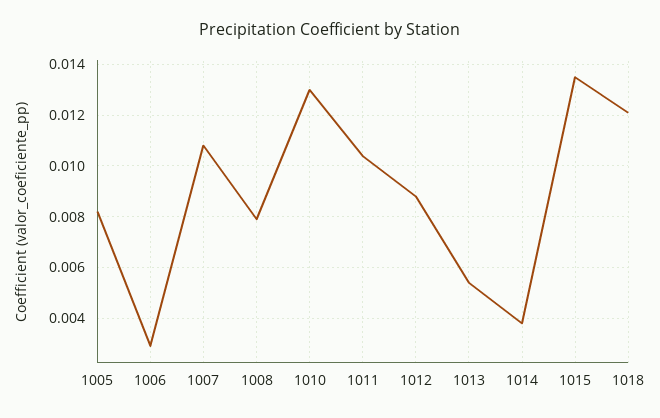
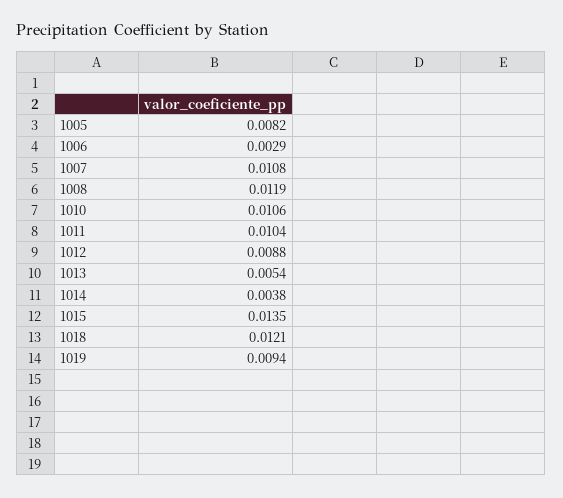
1008: 0.008 -> 0.0119
1010: 0.013 -> 0.0106
1019: none -> 0.0094

